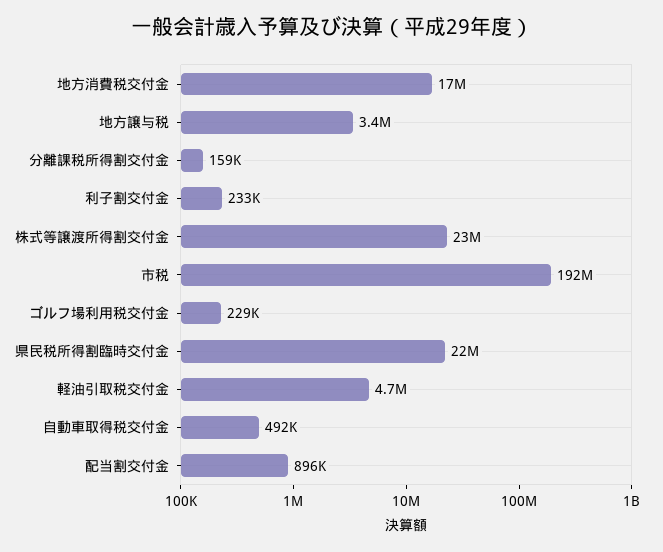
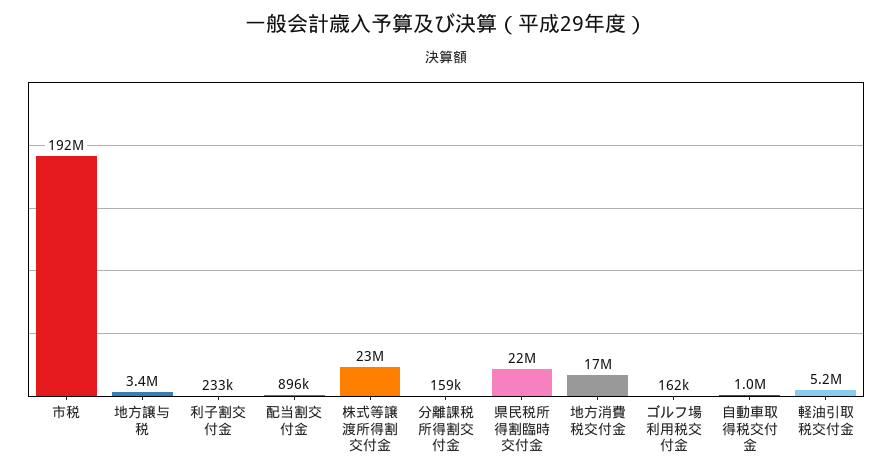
ゴルフ場利用税交付金: 229000 -> 162000
軽油引取税交付金: 4700000 -> 5200000
自動車取得税交付金: 492000 -> 1000000

